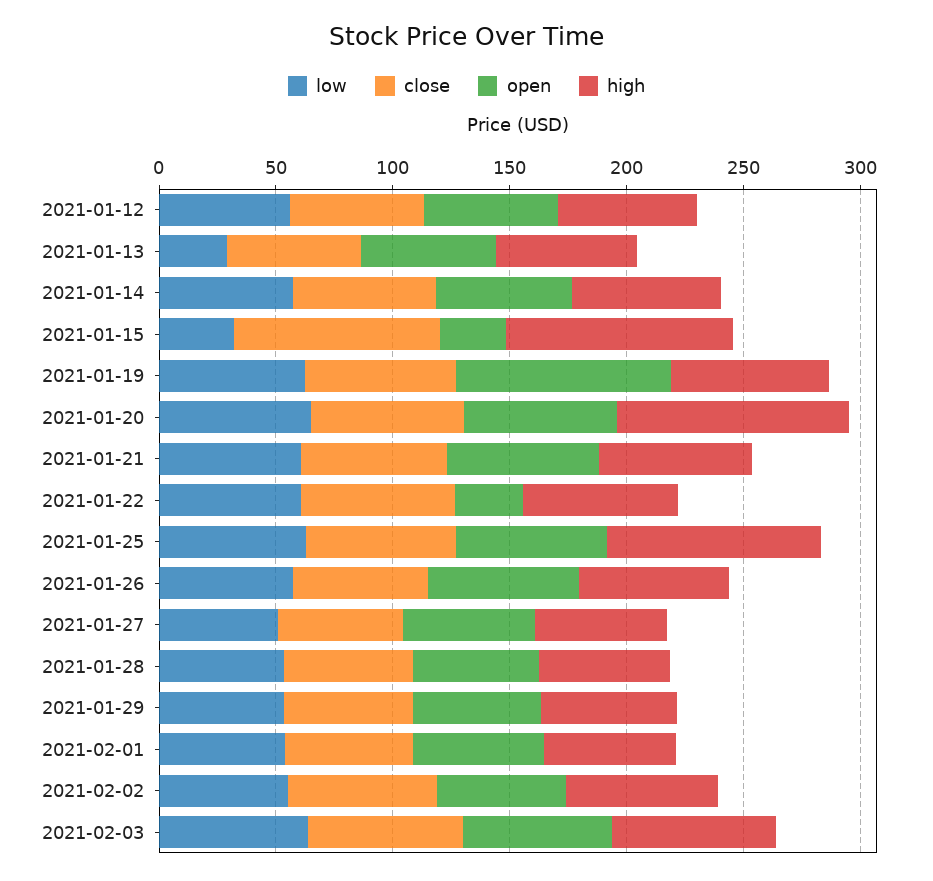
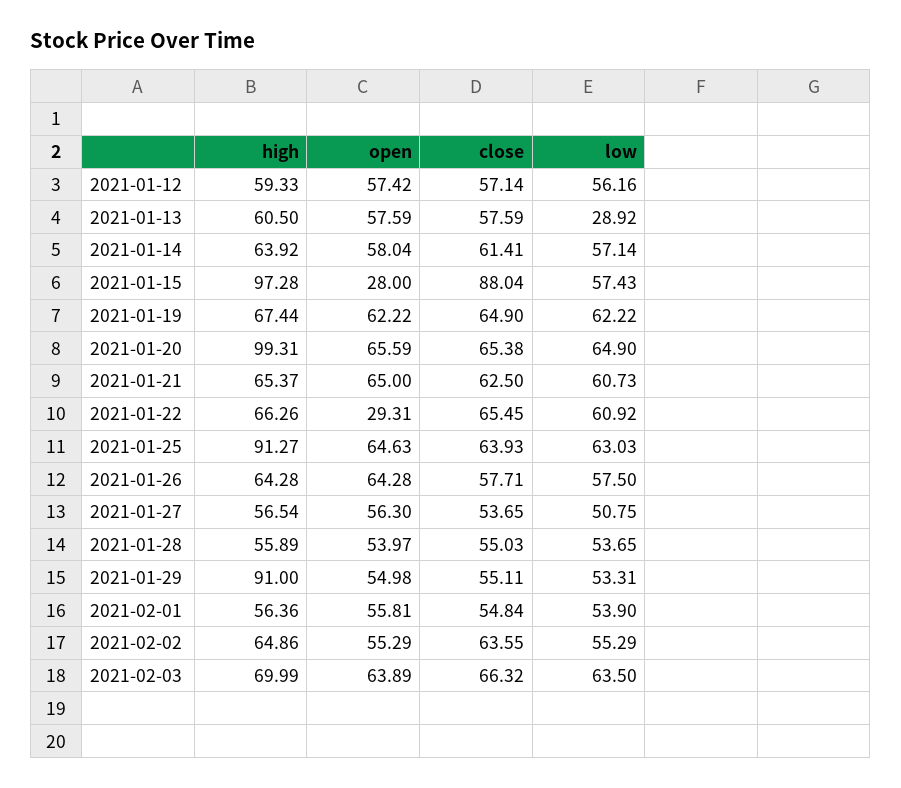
low, 2021-01-15: 30 -> 57.43
open, 2021-01-19: 90 -> 62.22
high, 2021-01-29: 60 -> 91

